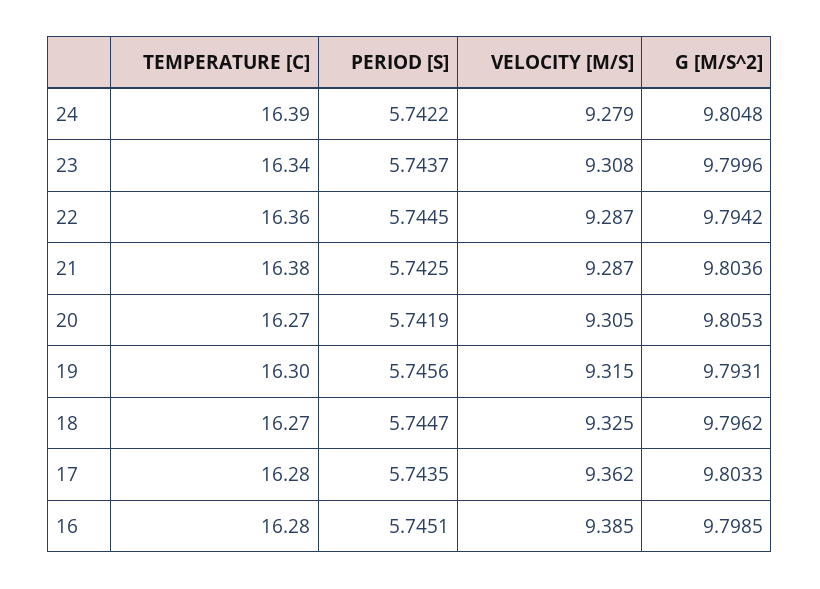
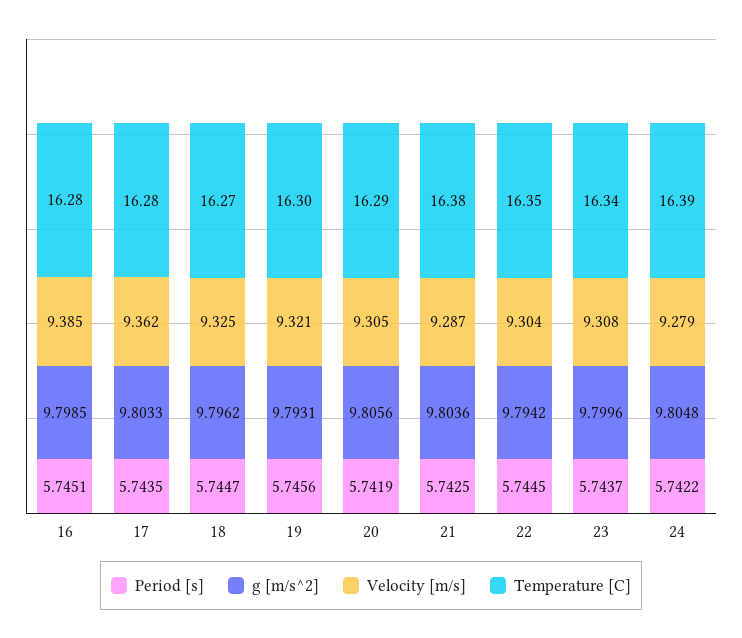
TEMPERATURE [C], 22: 16.36 -> 16.35
VELOCITY [M/S], 22: 9.287 -> 9.304
TEMPERATURE [C], 20: 16.27 -> 16.29
G [M/S^2], 20: 9.8053 -> 9.8056
VELOCITY [M/S], 19: 9.315 -> 9.321

